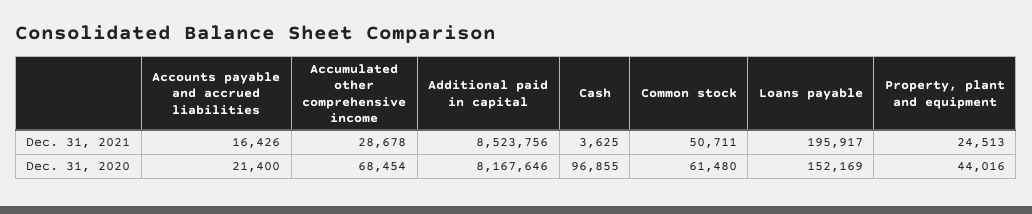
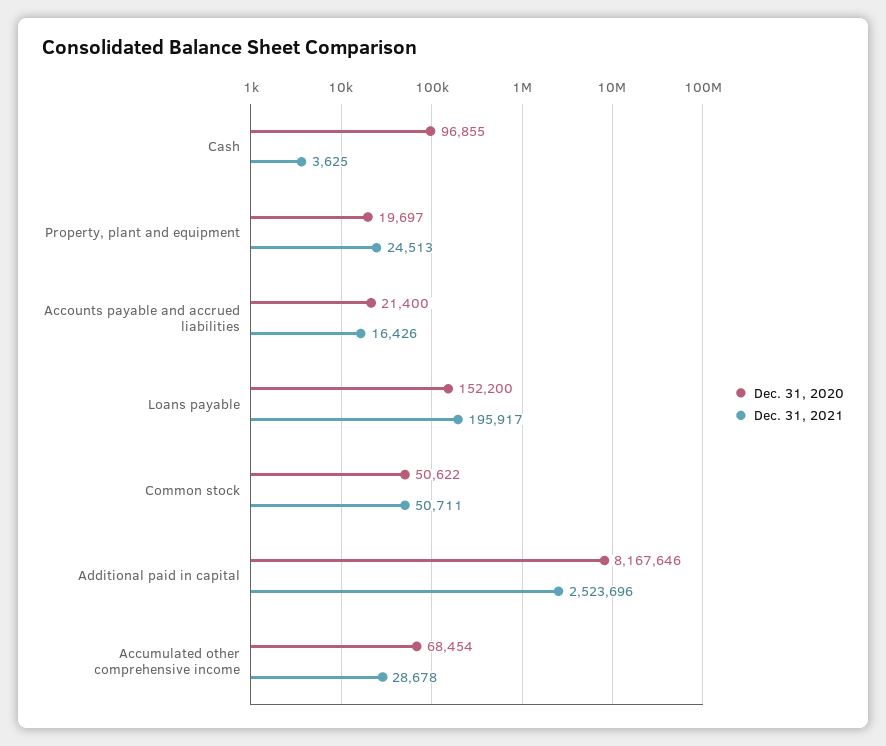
Dec. 31, 2021, Additional paid in capital: 8523756 -> 2523696
Dec. 31, 2020, Common stock: 61480 -> 50622
Dec. 31, 2020, Loans payable: 152169 -> 152200
Dec. 31, 2020, Property, plant and equipment: 44016 -> 19697

